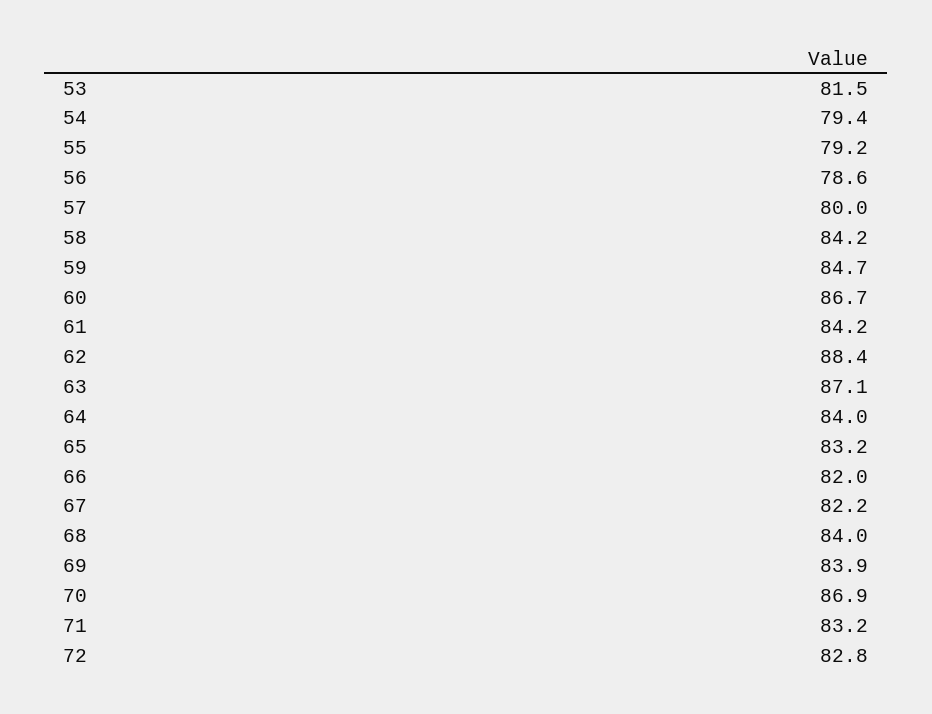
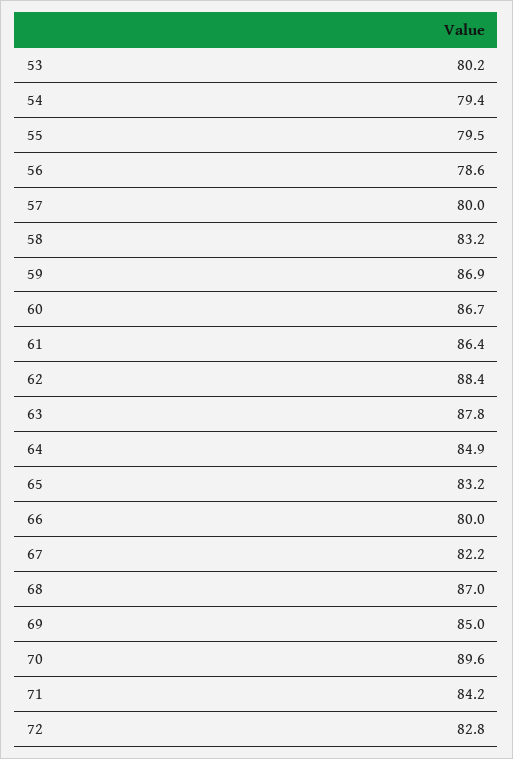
53: 81.5 -> 80.2
55: 79.2 -> 79.5
58: 84.2 -> 83.2
59: 84.7 -> 86.9
61: 84.2 -> 86.4
63: 87.1 -> 87.8
64: 84 -> 84.9
66: 82 -> 80
68: 84 -> 87
69: 83.9 -> 85
70: 86.9 -> 89.6
71: 83.2 -> 84.2

